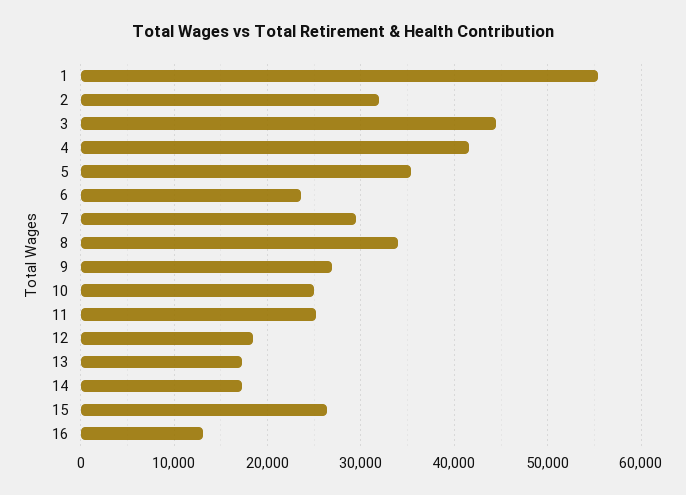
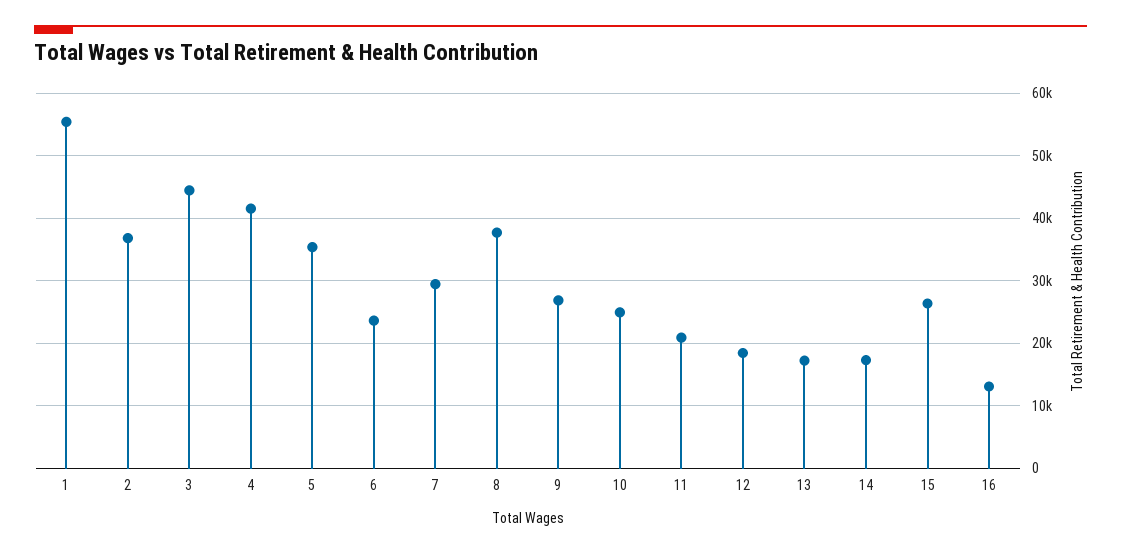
2: 32000 -> 37000
8: 34000 -> 38000
11: 25000 -> 21000

